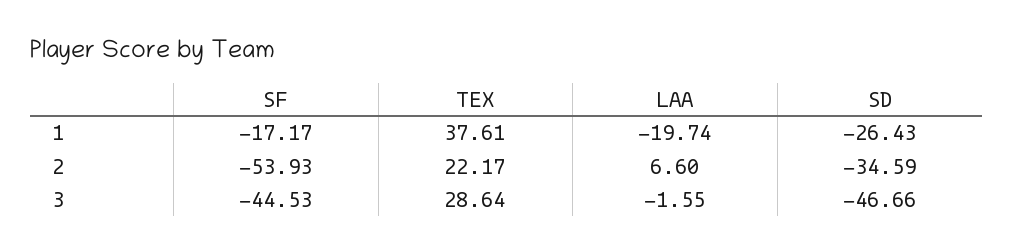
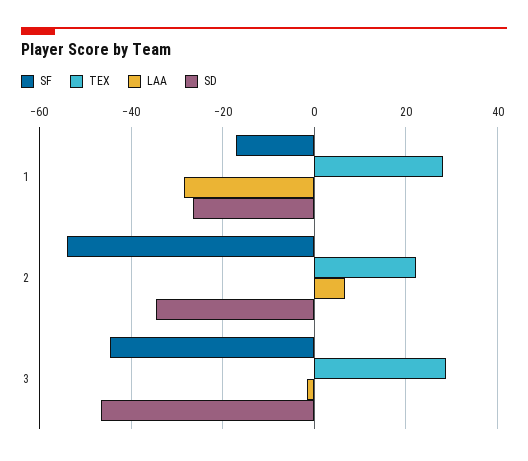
TEX, 1: 37.61 -> 28
LAA, 1: -19.74 -> -28

